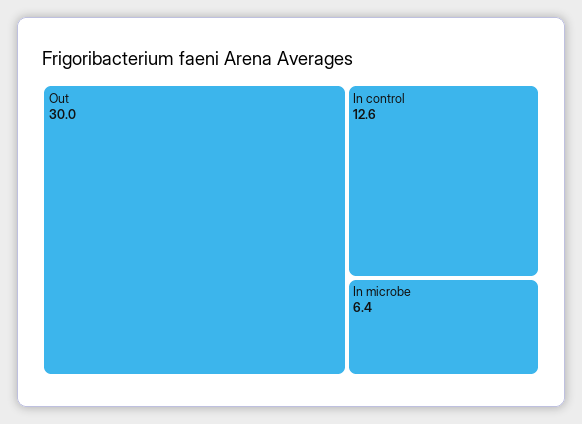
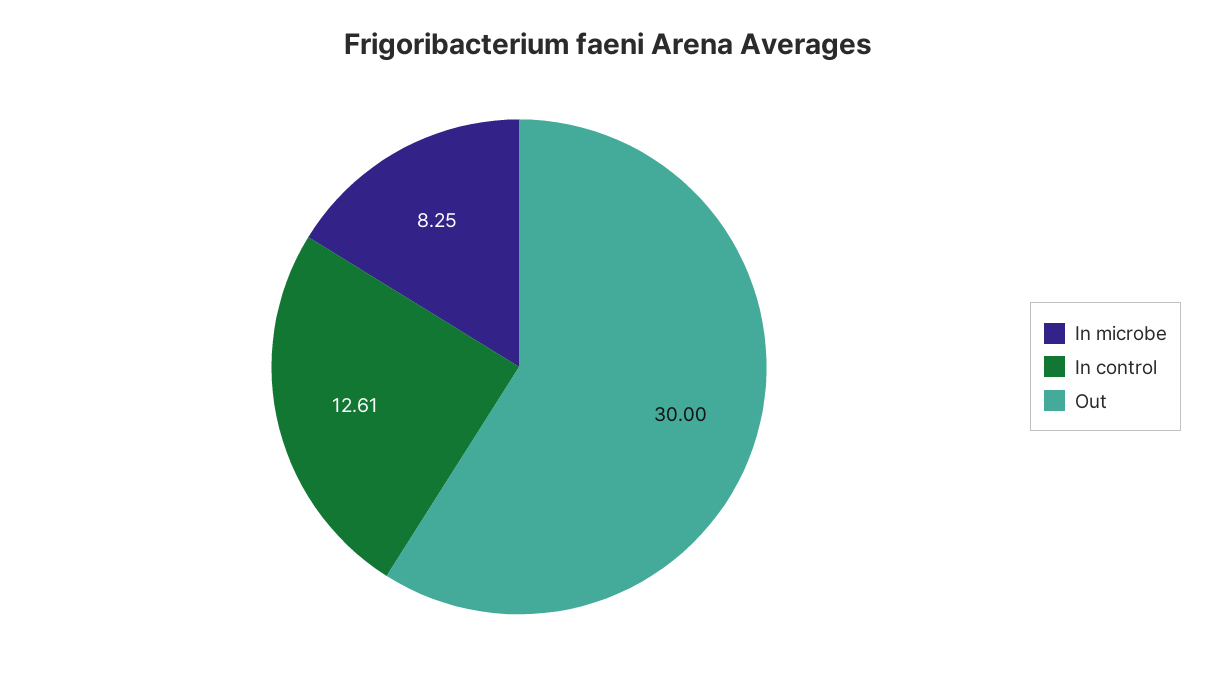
In microbe: 6.4 -> 8.25

